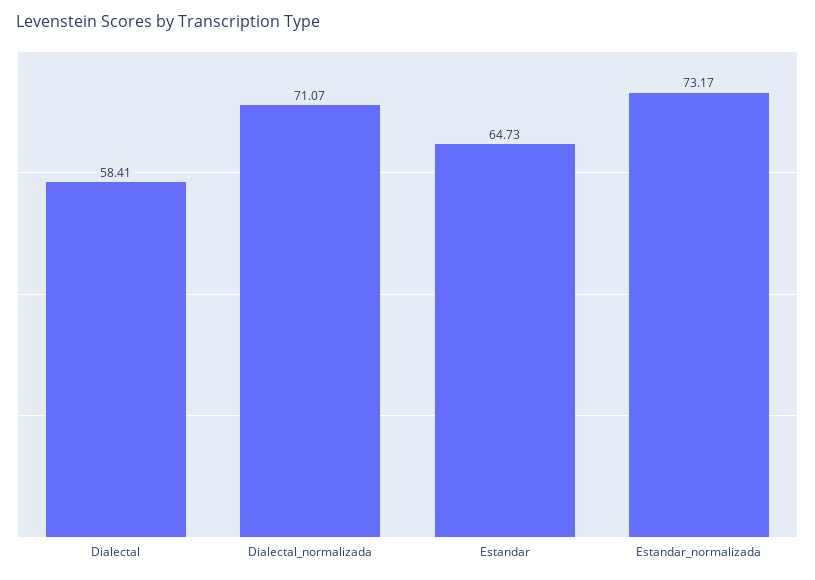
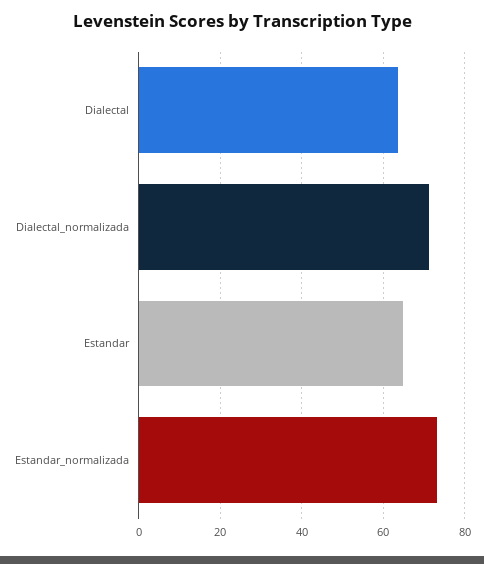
Dialectal: 58.41 -> 64

